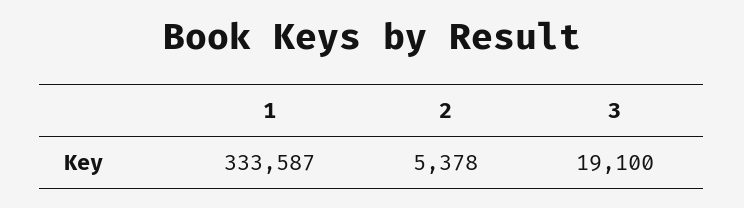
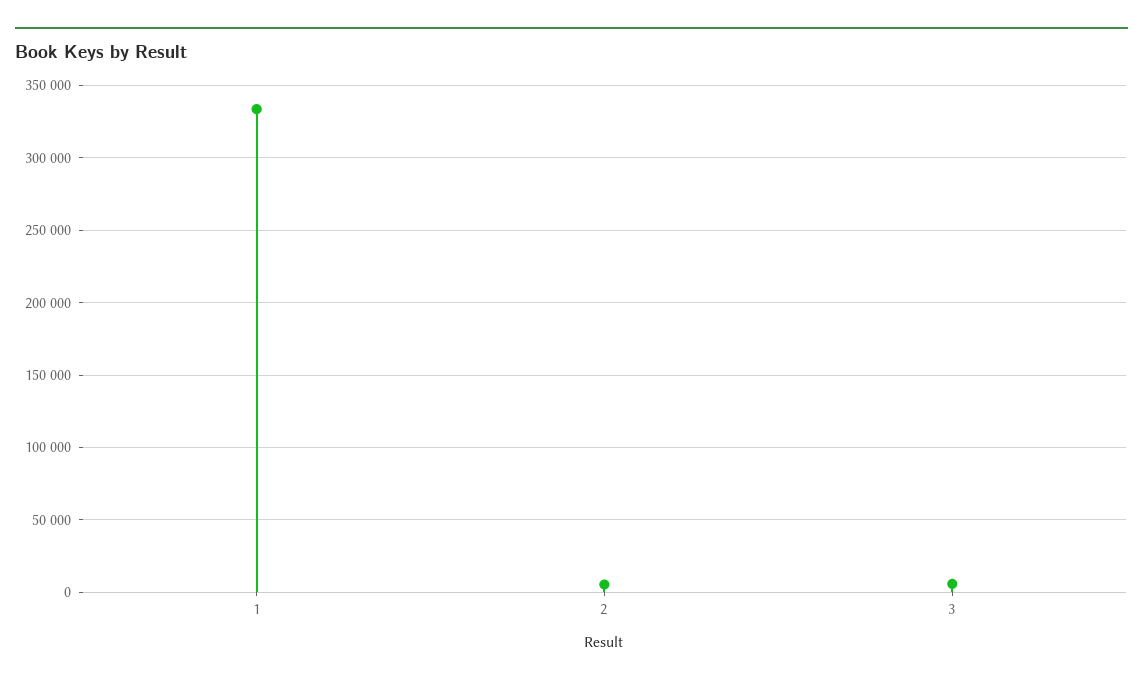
3: 19100 -> 5000

